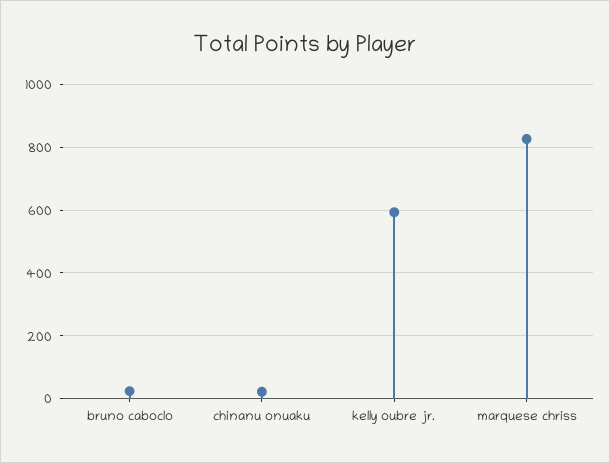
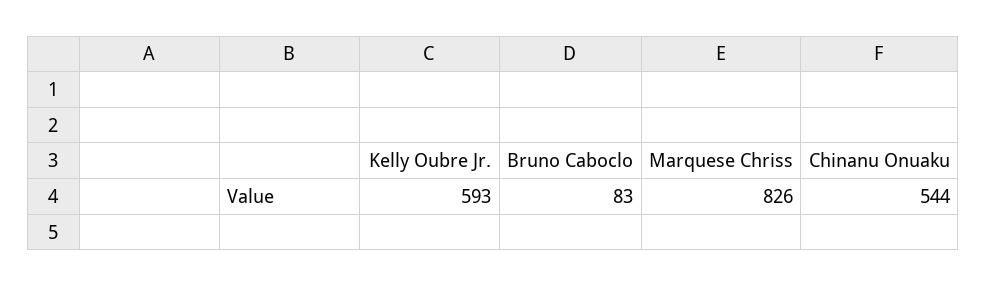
bruno caboclo: 20 -> 83
chinanu onuaku: 20 -> 544

